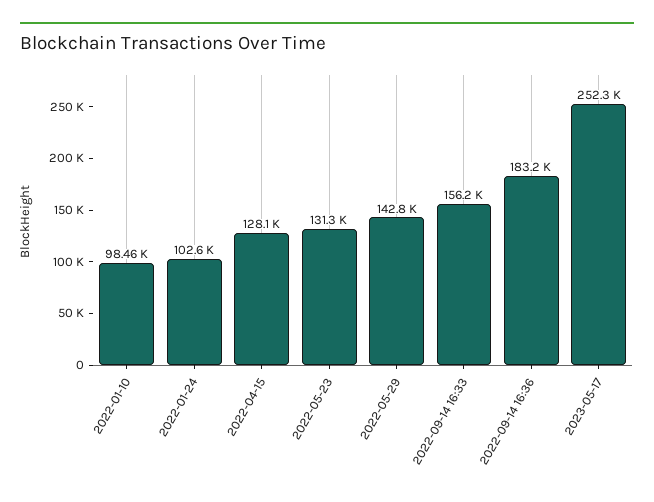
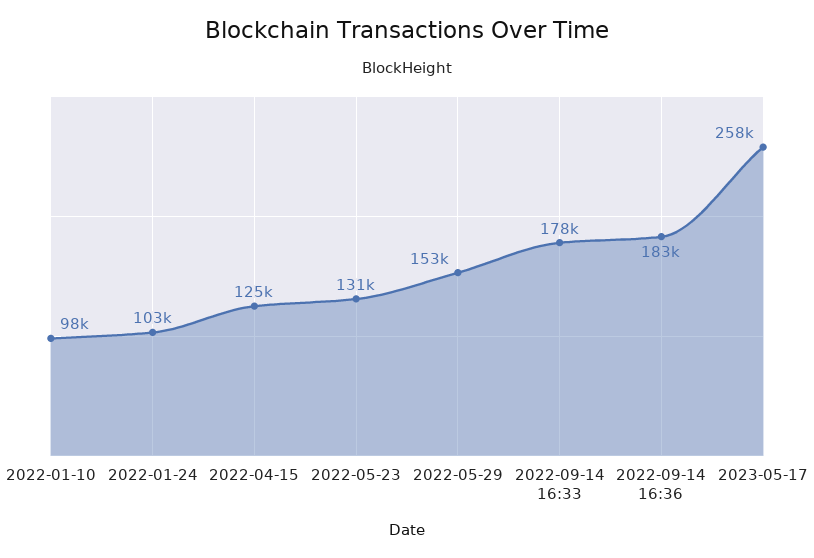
2022-04-15: 128100 -> 125000
2022-05-29: 142800 -> 153000
2022-09-14 16:33: 156200 -> 178000
2023-05-17: 252300 -> 258000

